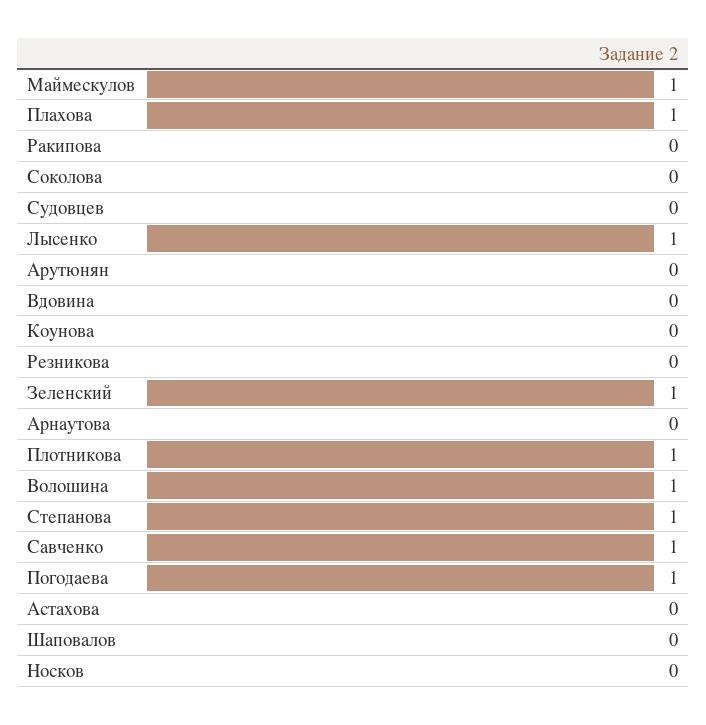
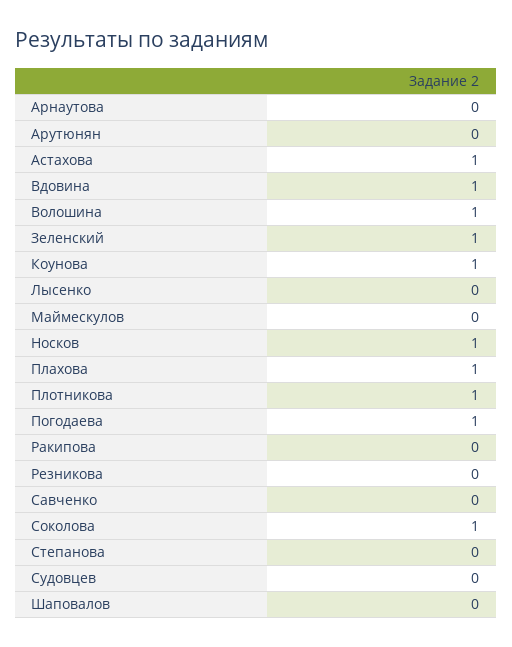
Маймескулов: 1 -> 0
Соколова: 0 -> 1
Лысенко: 1 -> 0
Вдовина: 0 -> 1
Коунова: 0 -> 1
Степанова: 1 -> 0
Савченко: 1 -> 0
Астахова: 0 -> 1
Носков: 0 -> 1

